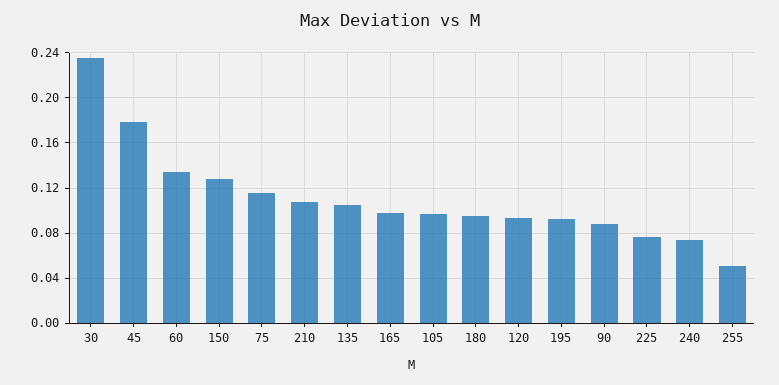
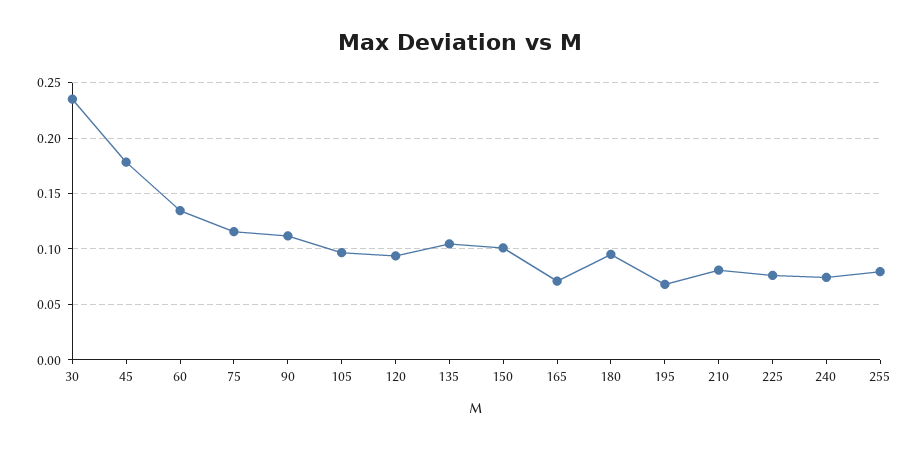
150: 0.13 -> 0.1
210: 0.11 -> 0.08
165: 0.1 -> 0.07
195: 0.09 -> 0.07
90: 0.09 -> 0.11
255: 0.05 -> 0.08

